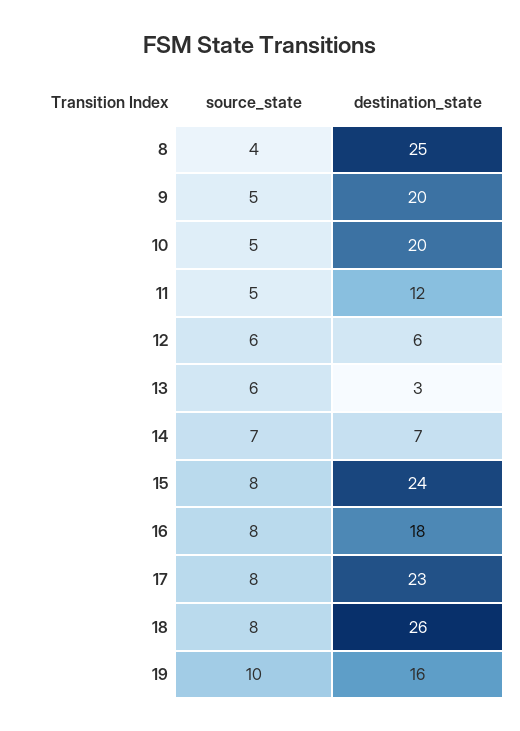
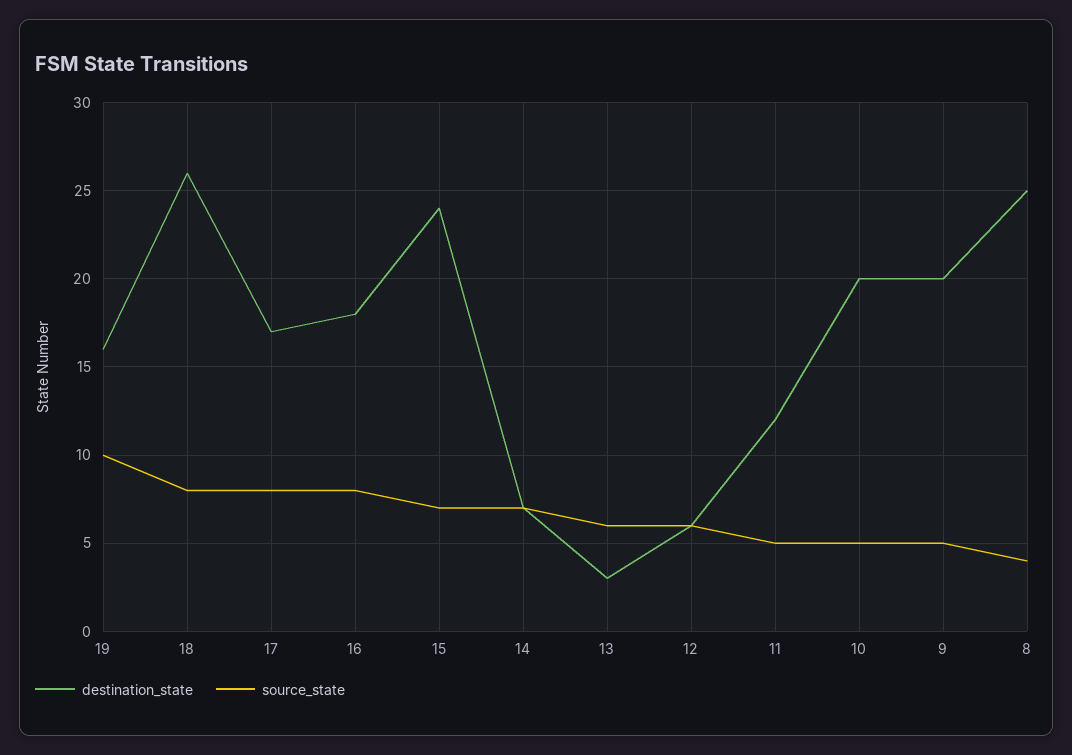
source_state, 15: 8 -> 7
destination_state, 17: 23 -> 17

